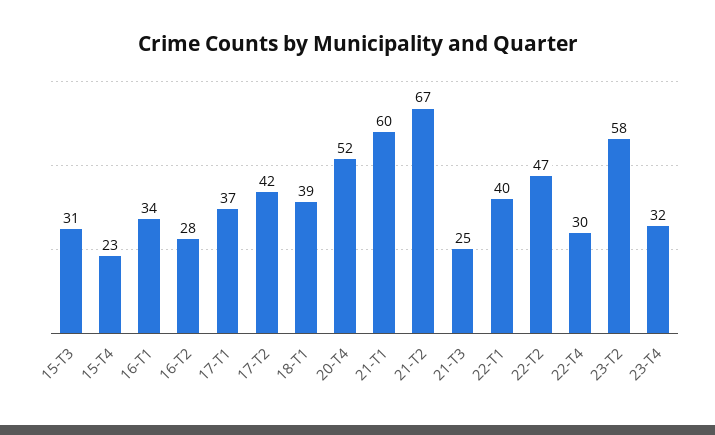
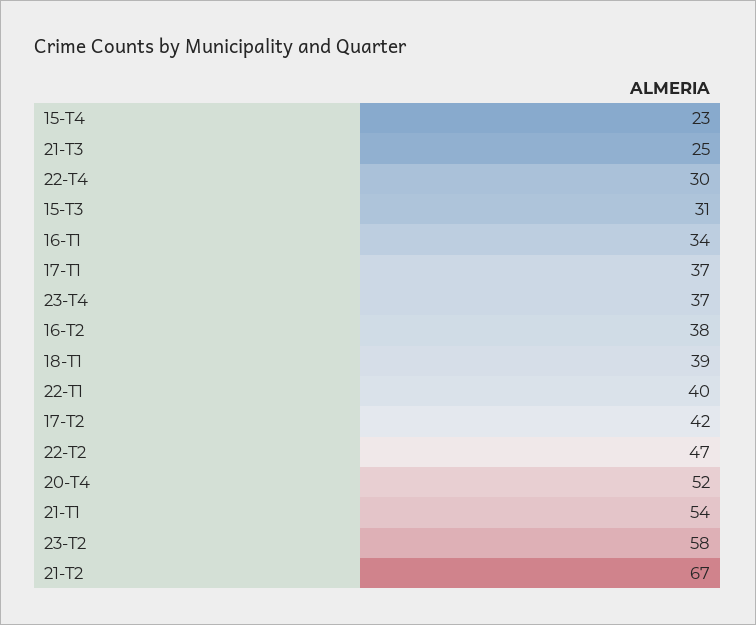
16-T2: 28 -> 38
21-T1: 60 -> 54
23-T4: 32 -> 37

